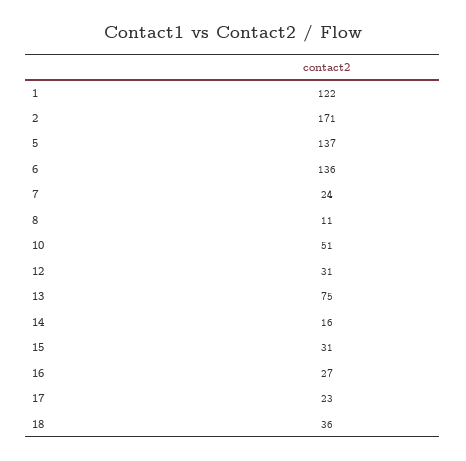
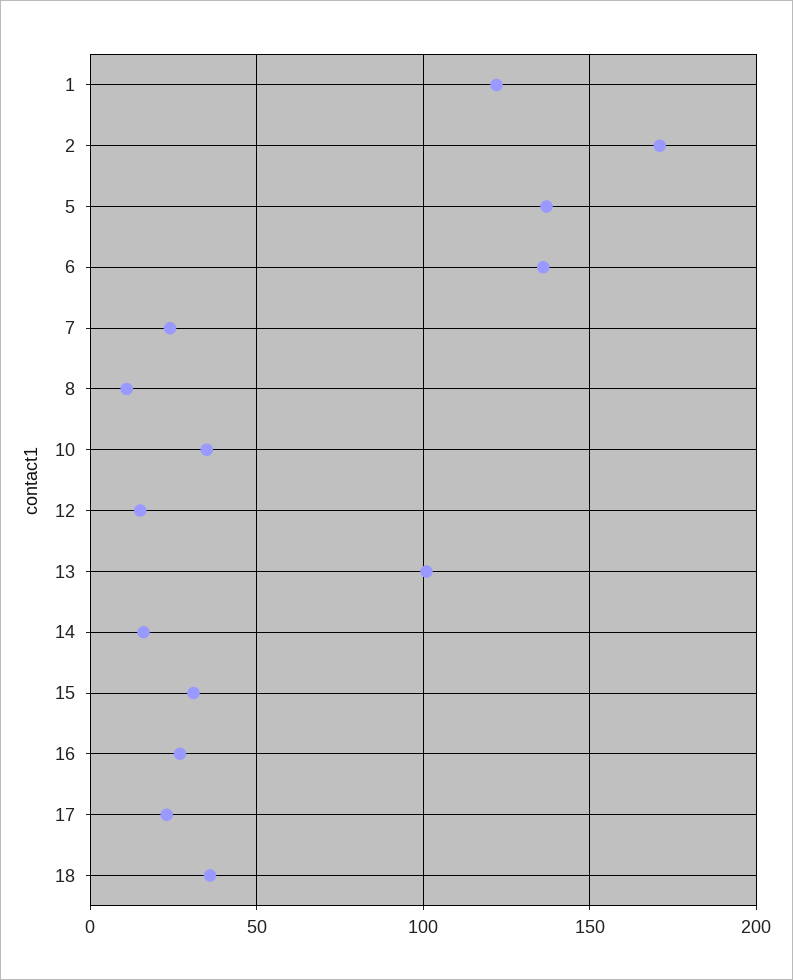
10: 51 -> 35
12: 31 -> 15
13: 75 -> 100

